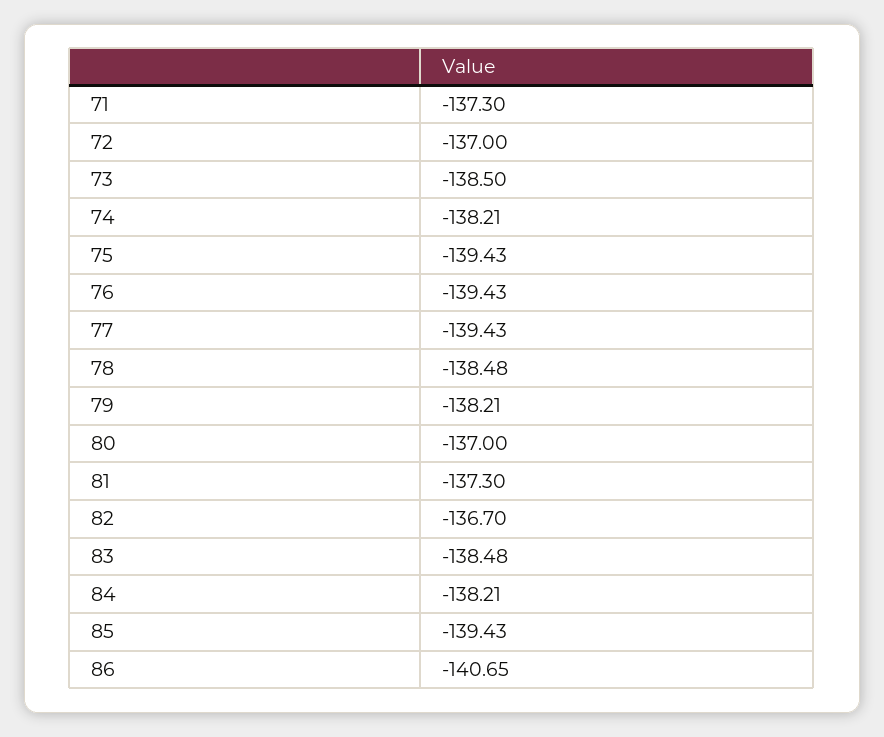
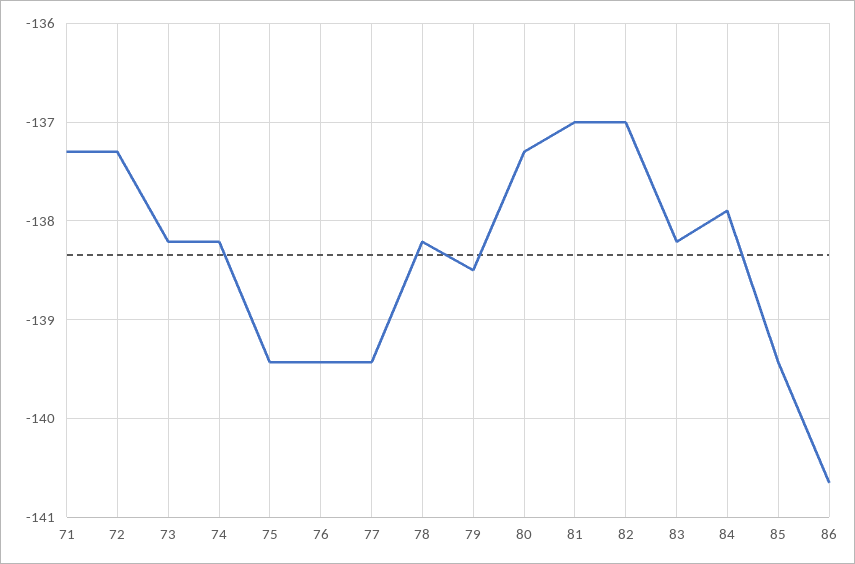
72: -137 -> -137.3
73: -138.5 -> -138.2
78: -138.48 -> -138.2
79: -138.21 -> -138.5
80: -137 -> -137.3
81: -137.3 -> -137
82: -136.7 -> -137
83: -138.48 -> -138.2
84: -138.21 -> -137.9

